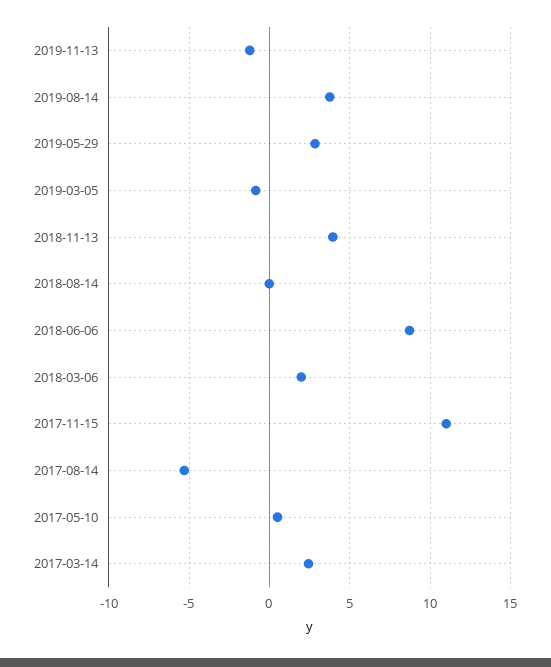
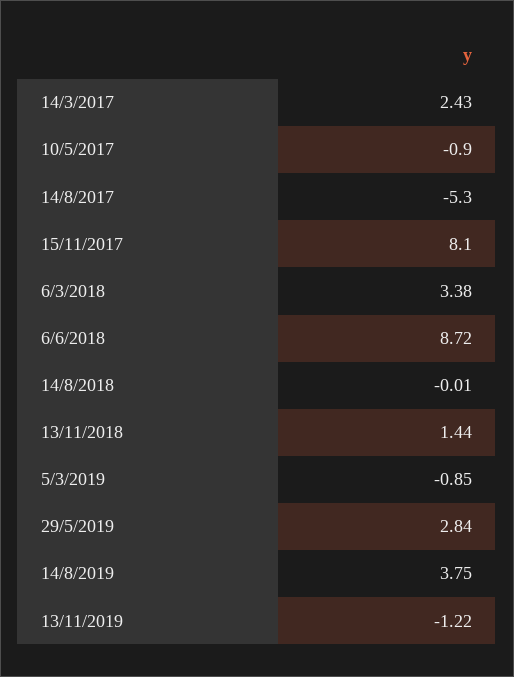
2018-11-13: 4 -> 1.44
2018-03-06: 2 -> 3.38
2017-11-15: 11 -> 8.1
2017-05-10: 0.5 -> -0.9

